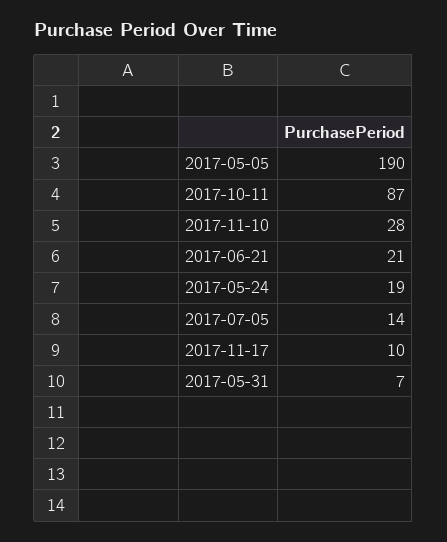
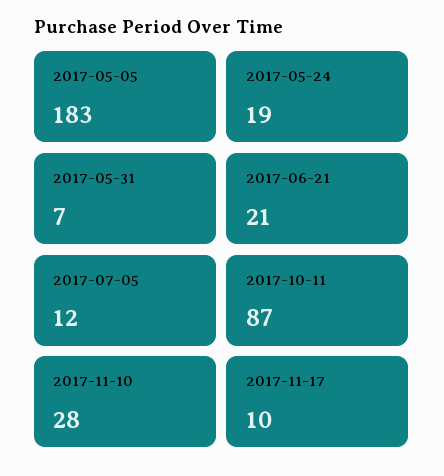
2017-05-05: 190 -> 183
2017-07-05: 14 -> 12

